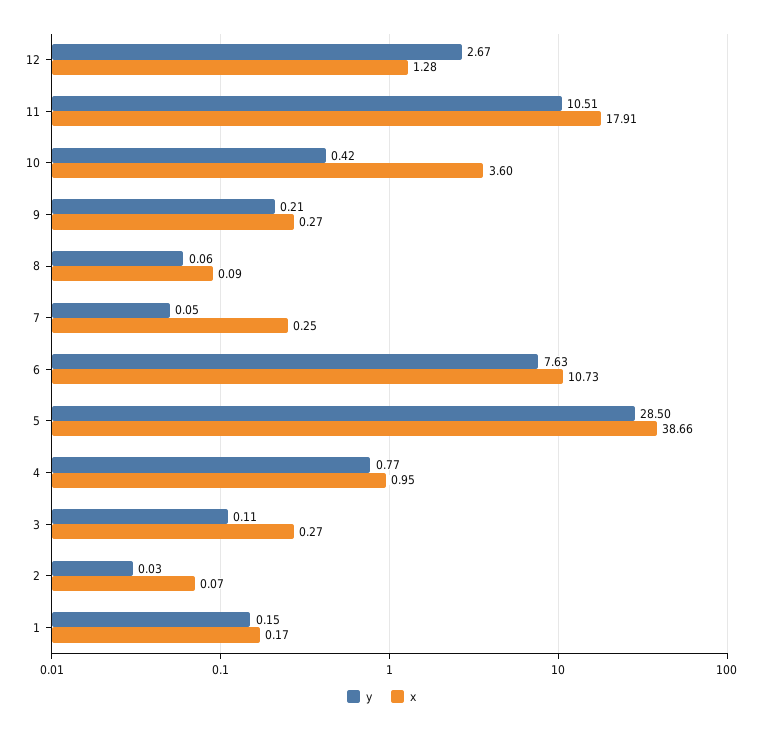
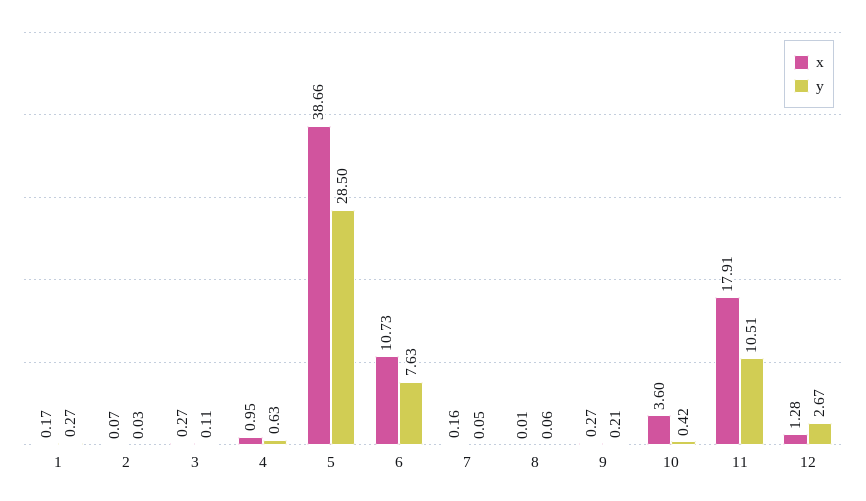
x, 8: 0.09 -> 0.01
x, 7: 0.25 -> 0.16
y, 4: 0.77 -> 0.63
y, 1: 0.15 -> 0.27

